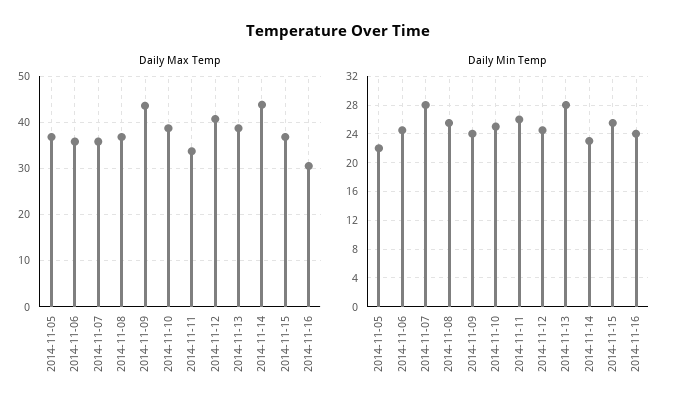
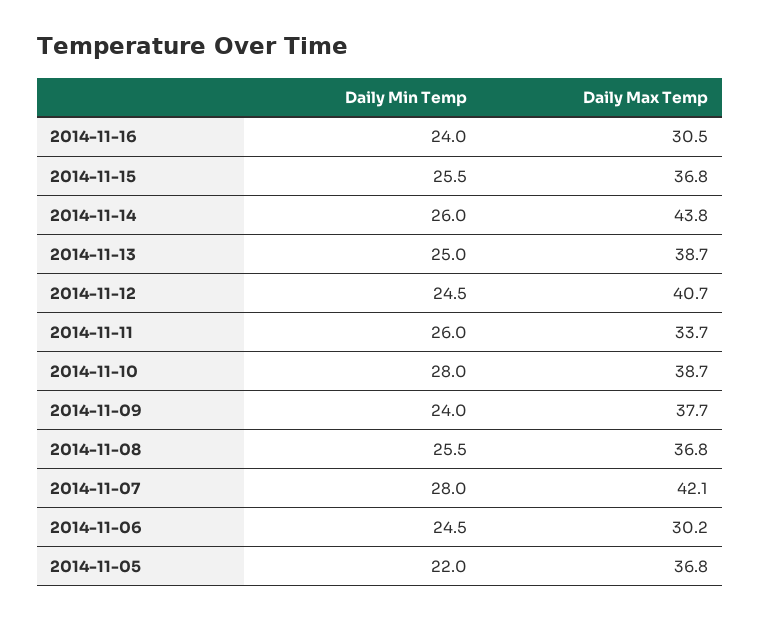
Daily Max Temp, 2014-11-06: 36 -> 30.2
Daily Max Temp, 2014-11-07: 36 -> 42.1
Daily Max Temp, 2014-11-09: 44 -> 37.7
Daily Min Temp, 2014-11-10: 25 -> 28
Daily Min Temp, 2014-11-13: 28 -> 25
Daily Min Temp, 2014-11-14: 23 -> 26

